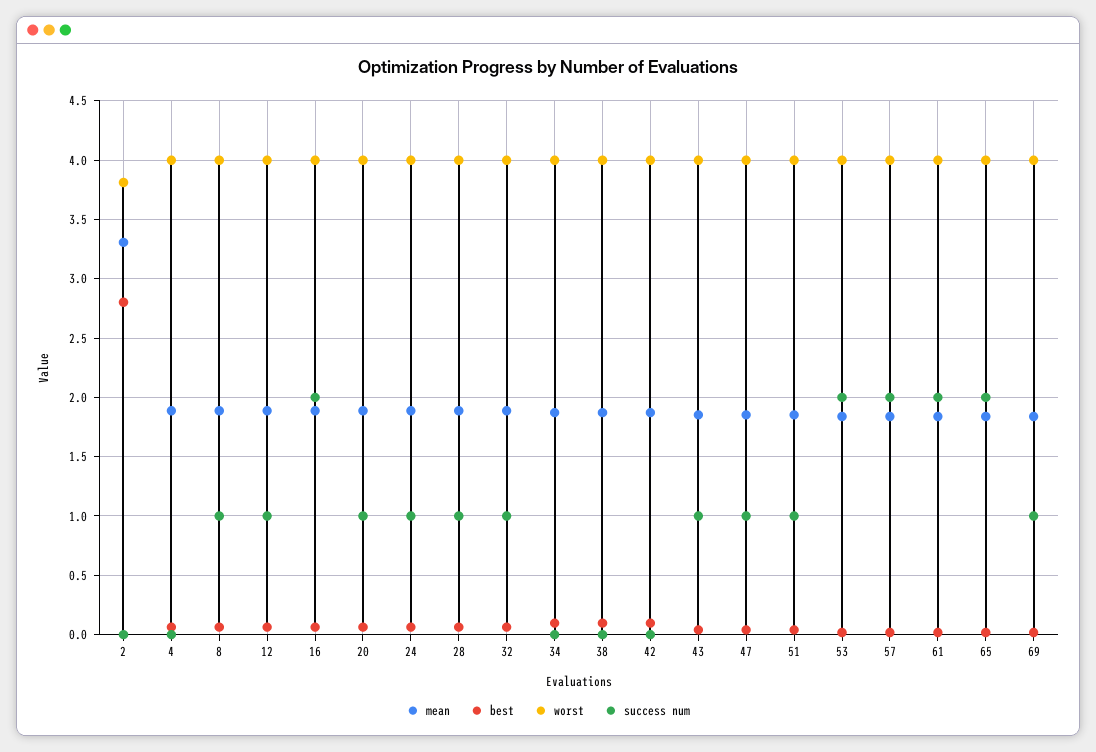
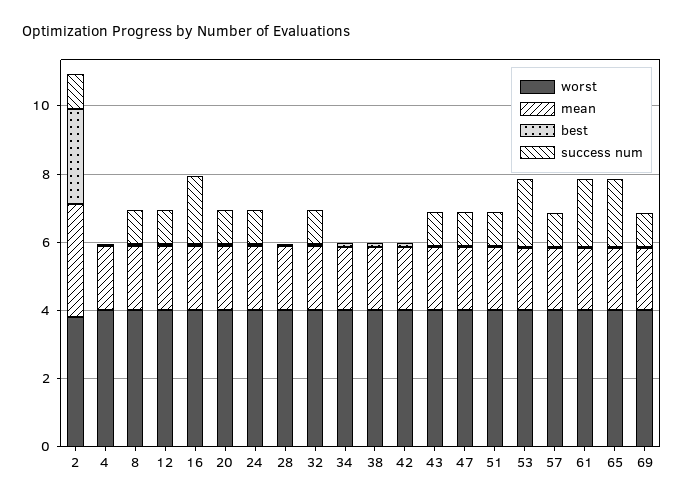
success num, 2: 0 -> 1
success num, 28: 1 -> 0
success num, 57: 2 -> 1

